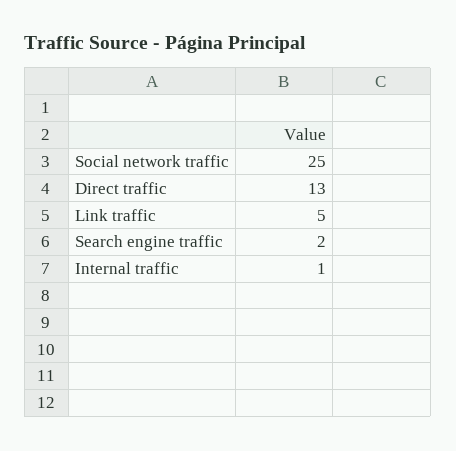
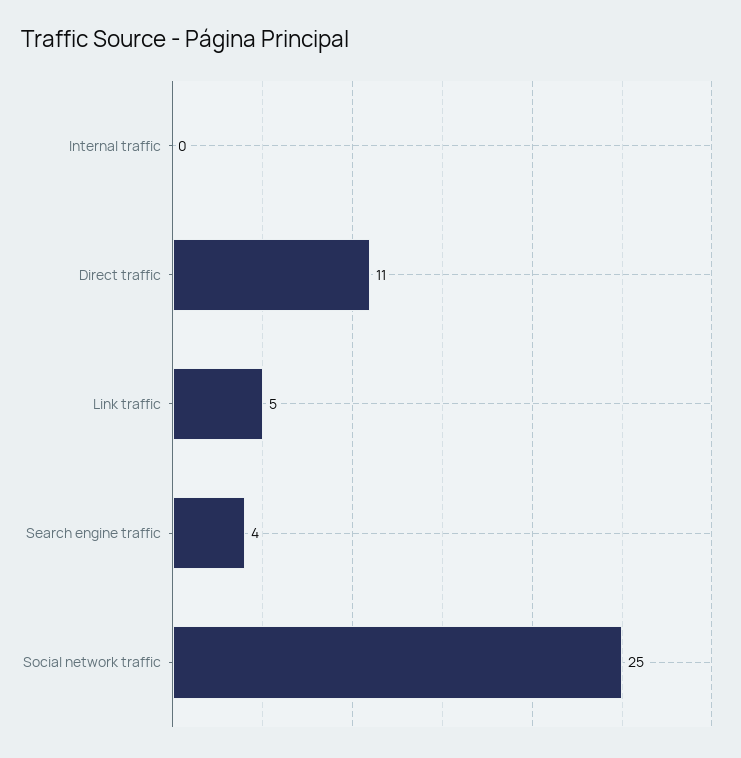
Direct traffic: 13 -> 11
Search engine traffic: 2 -> 4
Internal traffic: 1 -> 0

